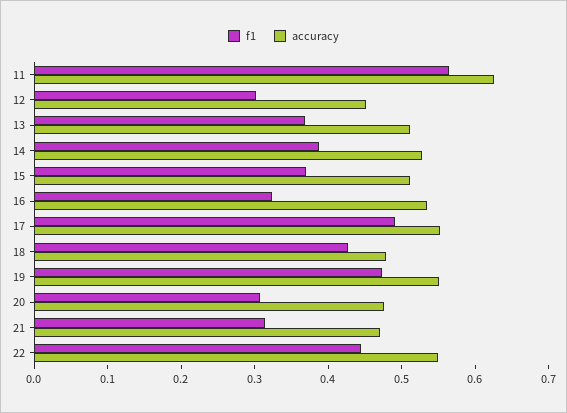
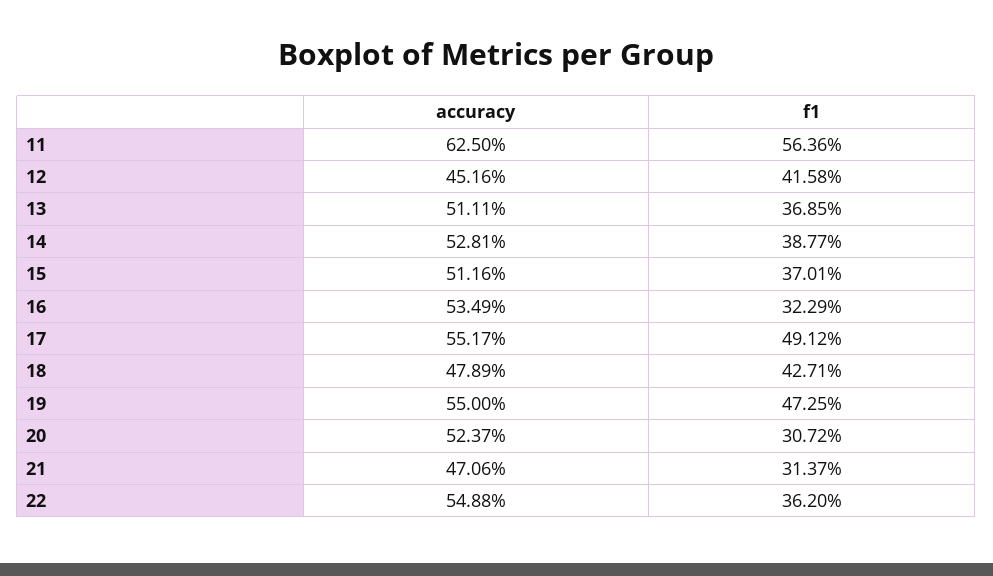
f1, 12: 0.3 -> 0.4158
accuracy, 20: 0.48 -> 0.5237
f1, 22: 0.44 -> 0.362

